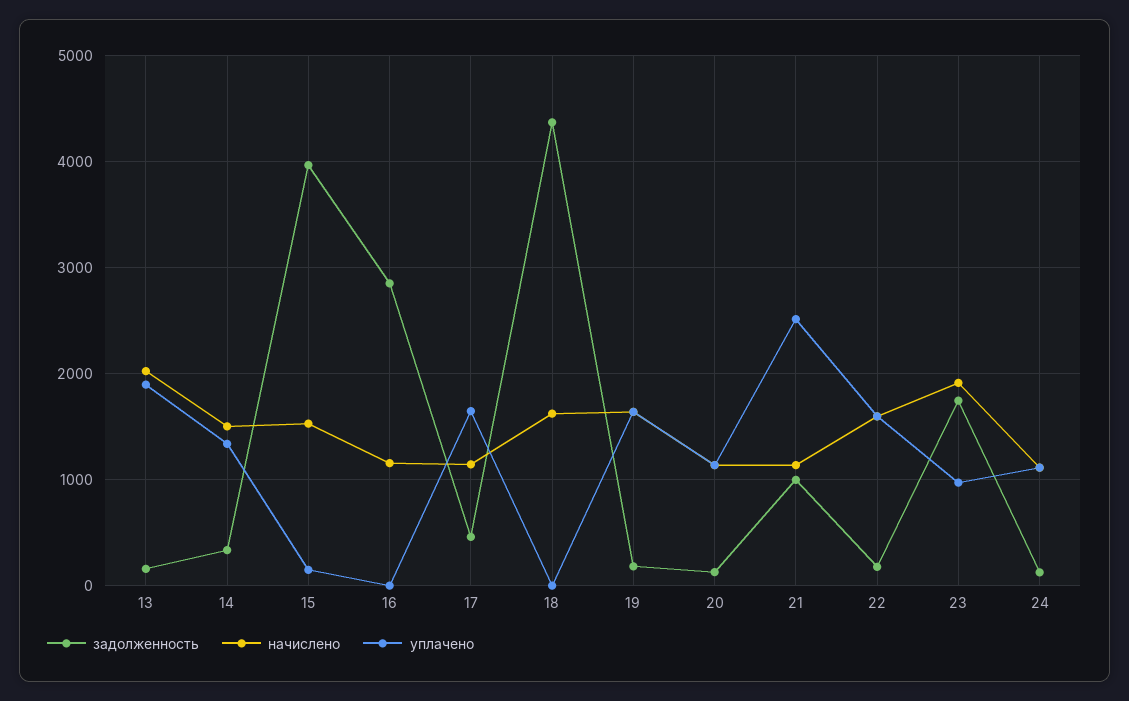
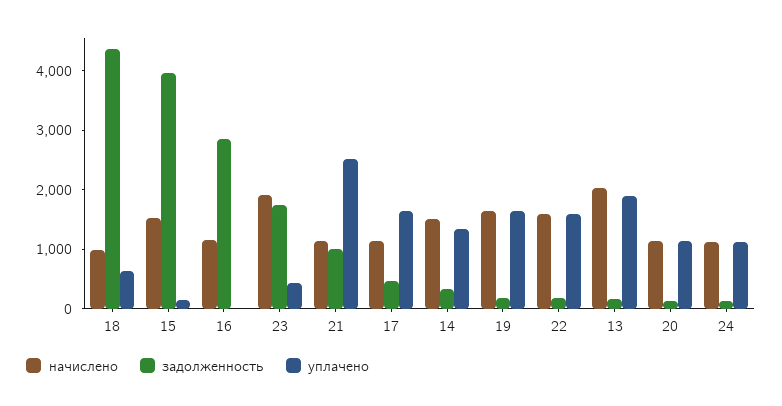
начислено, 18: 1600 -> 1000
уплачено, 18: 0 -> 600
уплачено, 23: 1000 -> 400

